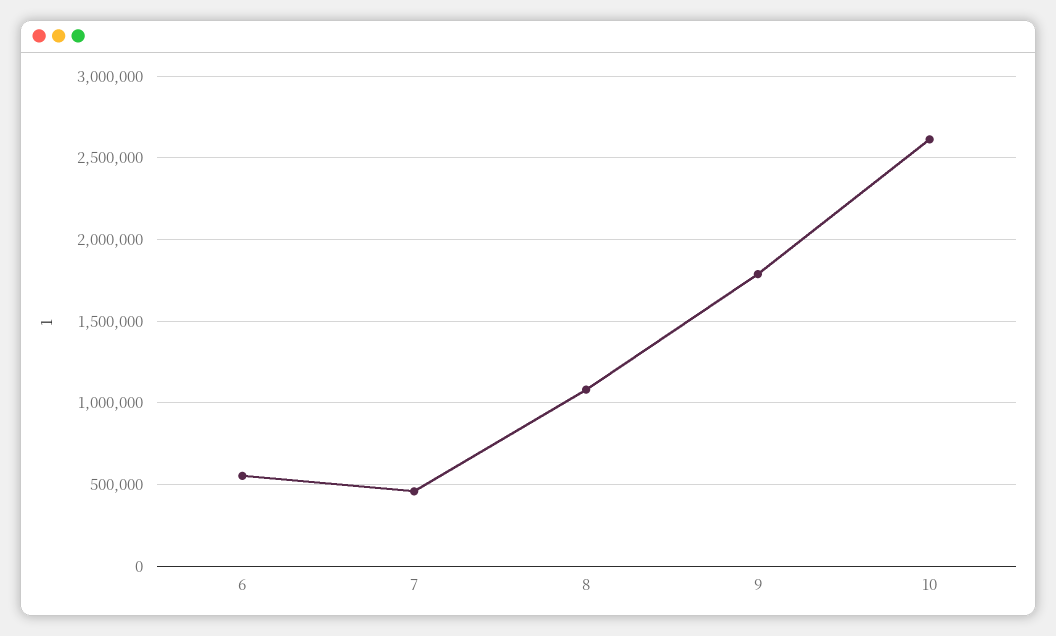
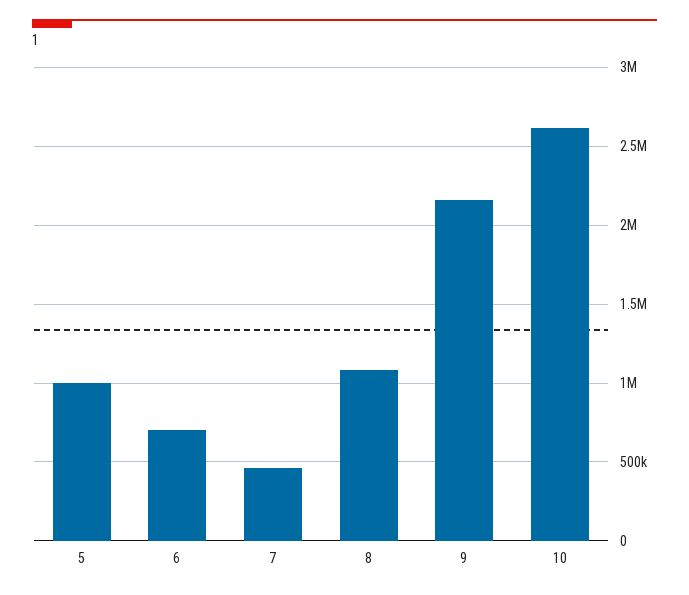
6: 550000 -> 700000
9: 1800000 -> 2150000
5: none -> 1000000

